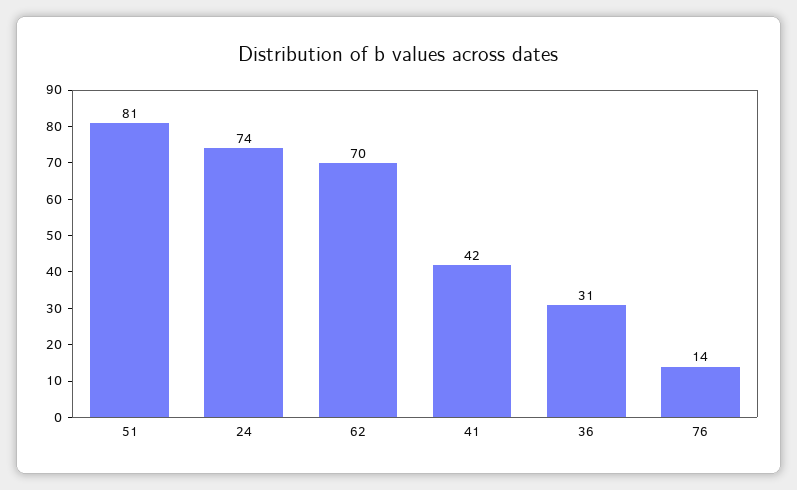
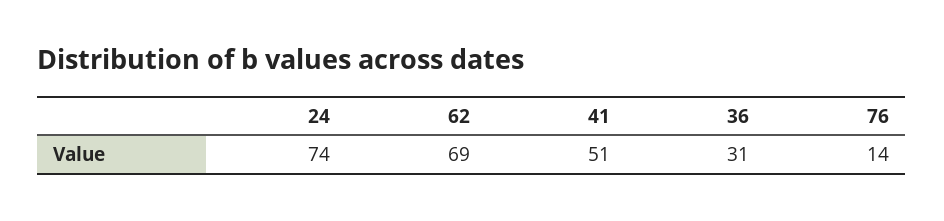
51: 81 -> none
62: 70 -> 69
41: 42 -> 51

